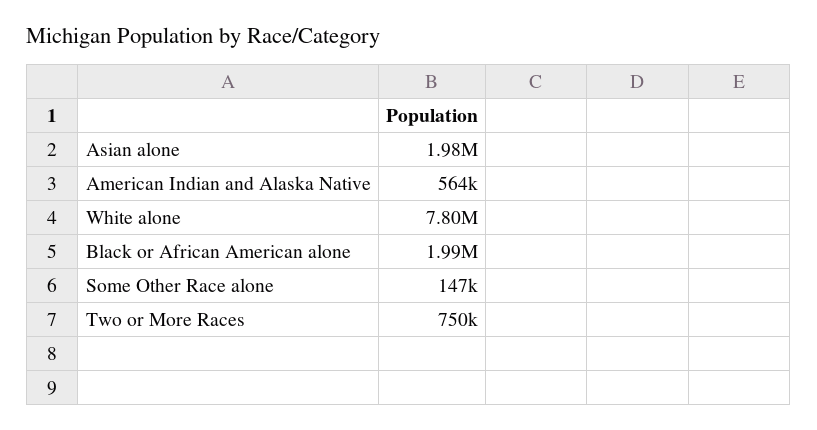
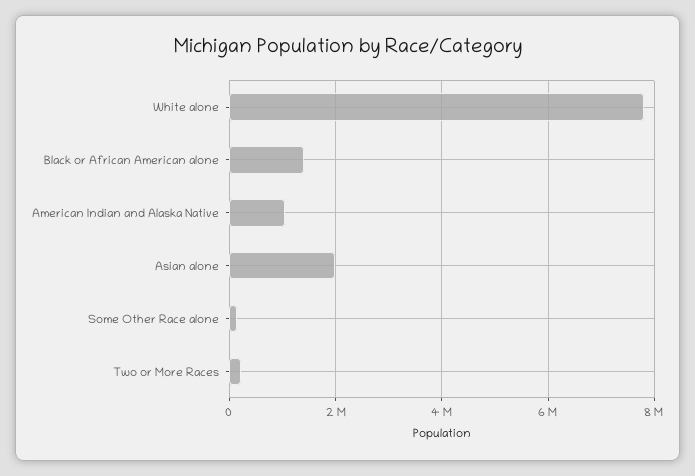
American Indian and Alaska Native: 564000 -> 1000000
Black or African American alone: 1990000 -> 1400000
Two or More Races: 750000 -> 200000

